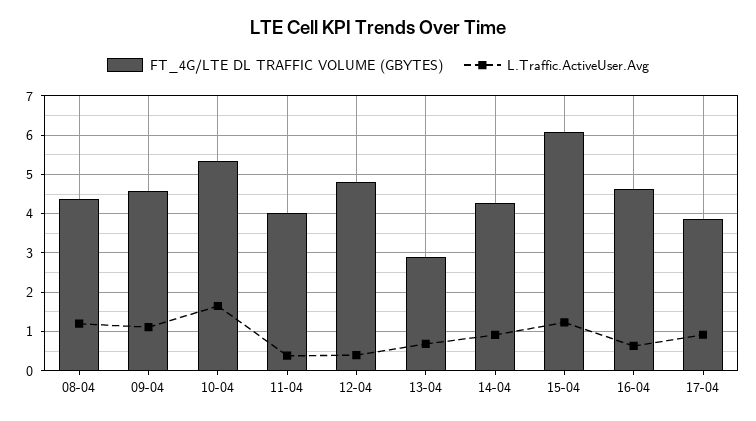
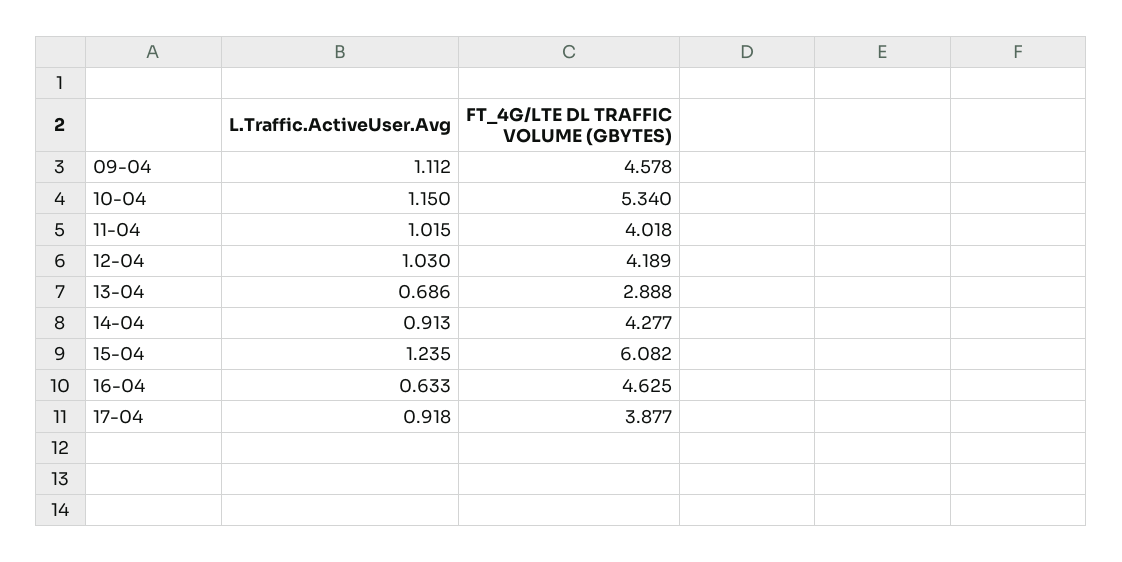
FT_4G/LTE DL TRAFFIC VOLUME (GBYTES), 08-04: 4.4 -> none
L.Traffic.ActiveUser.Avg, 08-04: 1.2 -> none
L.Traffic.ActiveUser.Avg, 10-04: 1.6 -> 1.15
L.Traffic.ActiveUser.Avg, 11-04: 0.4 -> 1.015
FT_4G/LTE DL TRAFFIC VOLUME (GBYTES), 12-04: 4.8 -> 4.189
L.Traffic.ActiveUser.Avg, 12-04: 0.4 -> 1.03

